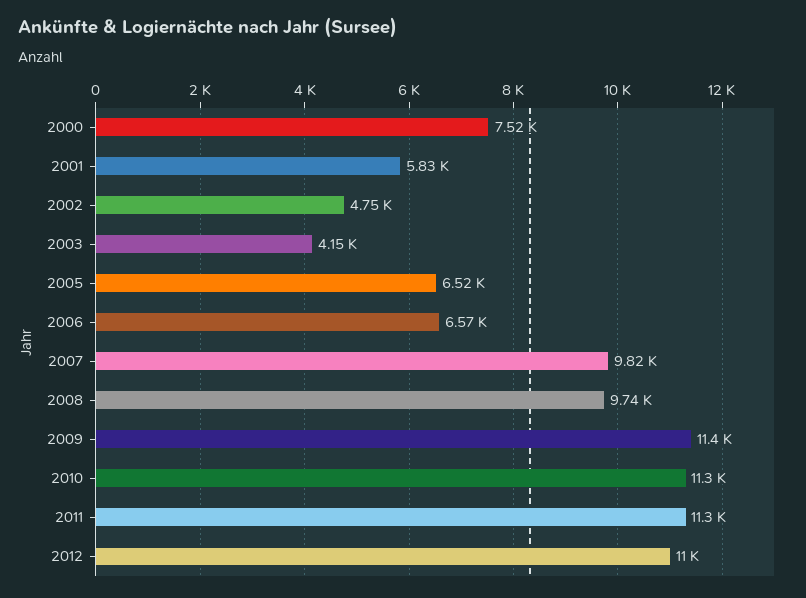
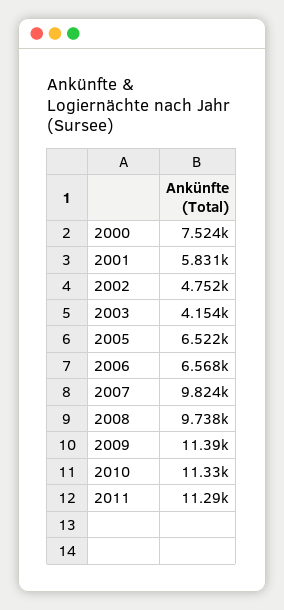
2012: 11000 -> none

